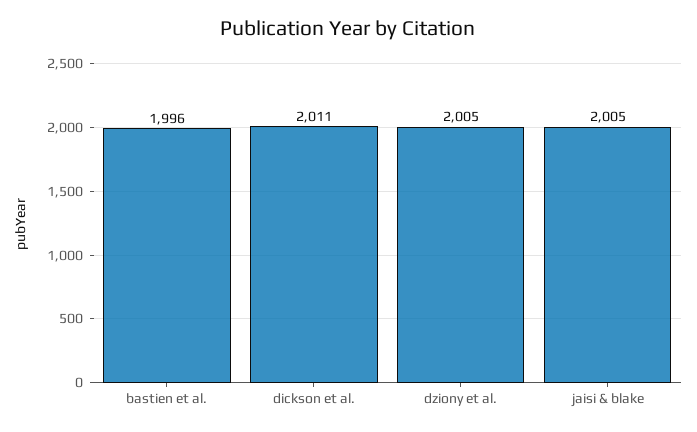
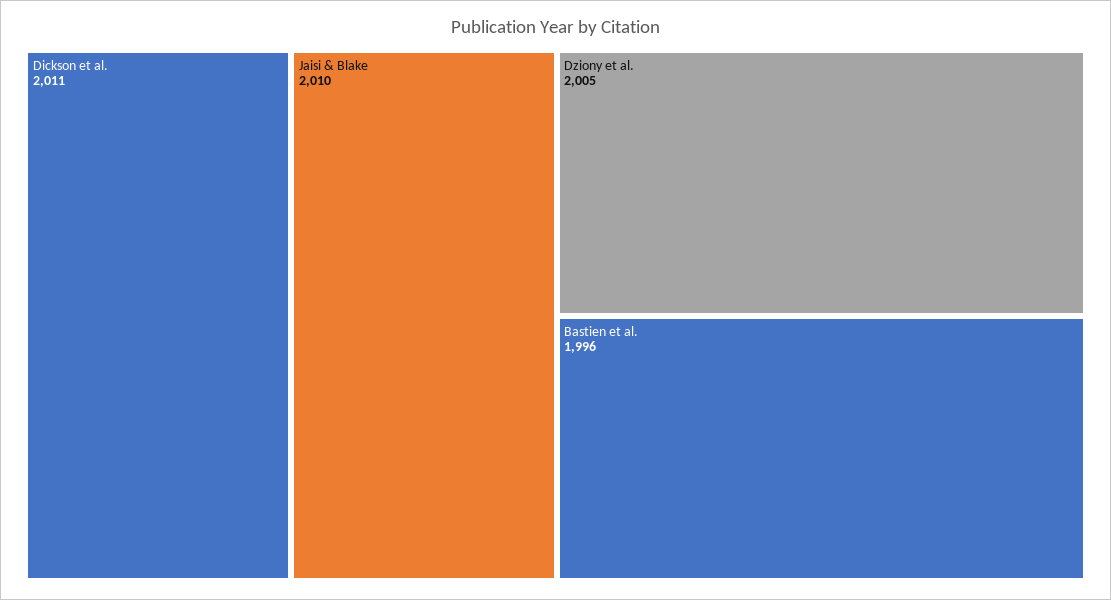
jaisi & blake: 2005 -> 2010

